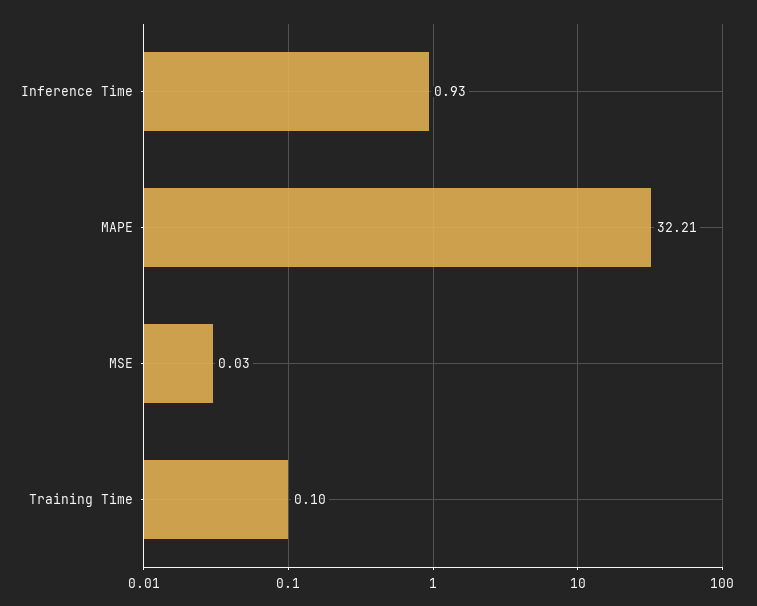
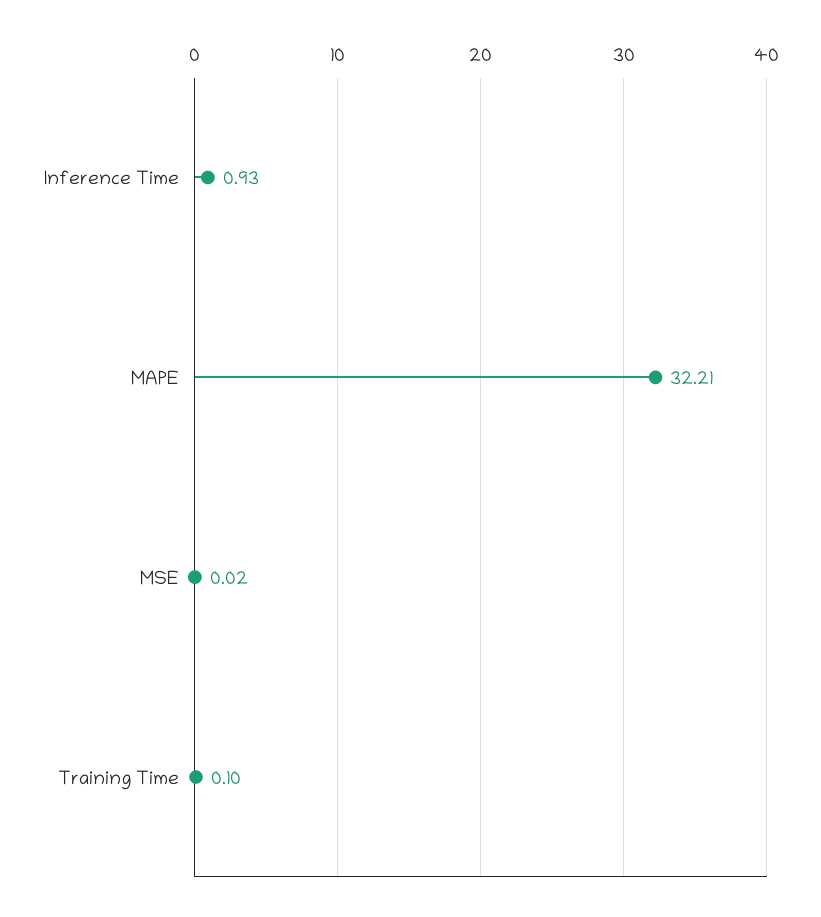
MSE: 0.03 -> 0.02

